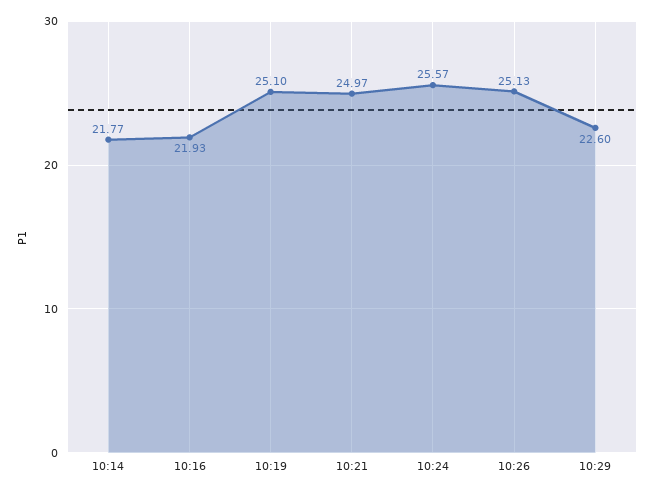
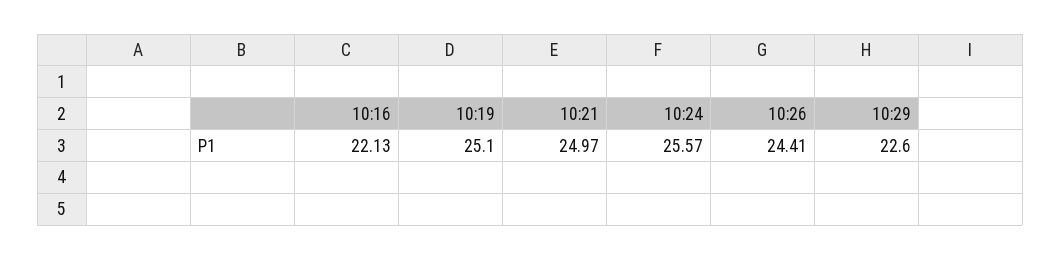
10:14: 21.77 -> none
10:16: 21.93 -> 22.13
10:26: 25.13 -> 24.41

